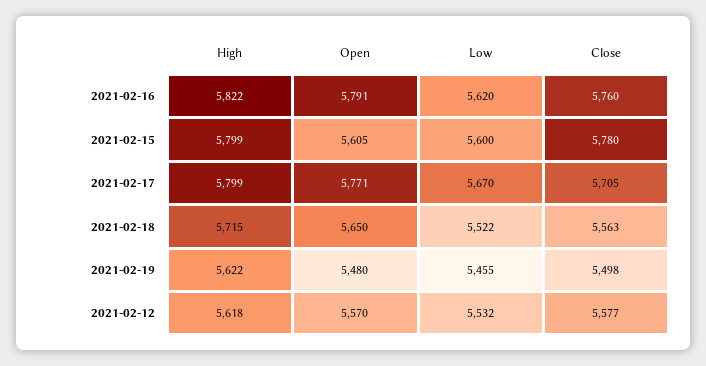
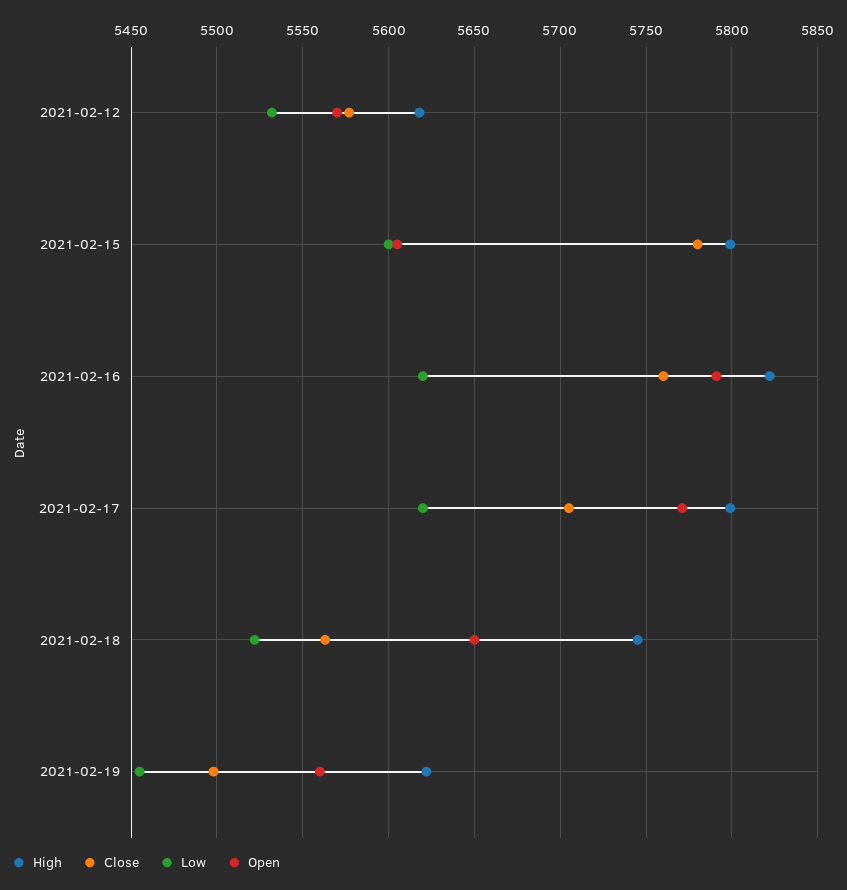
Low, 2021-02-17: 5670 -> 5620
High, 2021-02-18: 5715 -> 5745
Open, 2021-02-19: 5480 -> 5560

